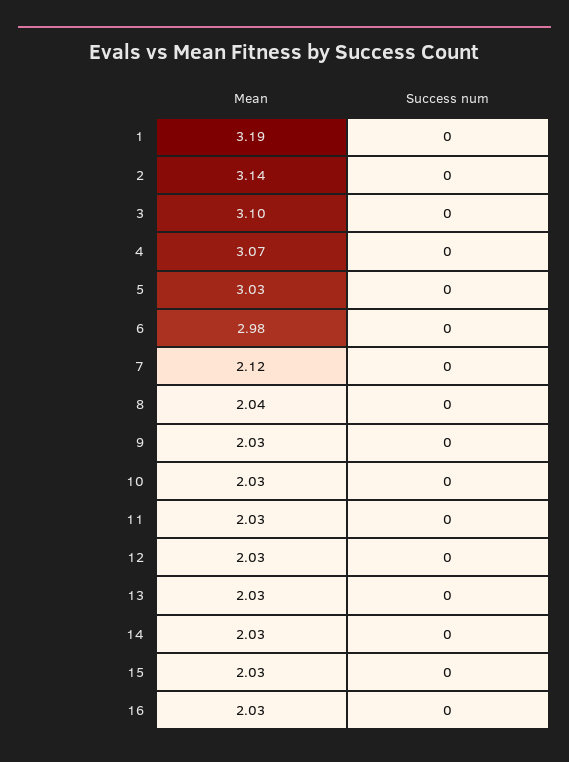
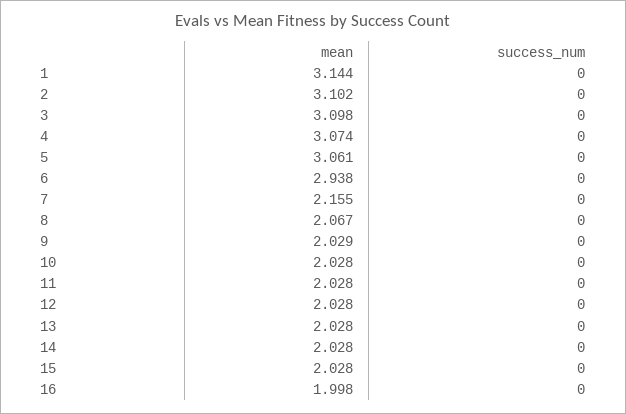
Mean, 1: 3.19 -> 3.144
Mean, 2: 3.14 -> 3.102
Mean, 5: 3.03 -> 3.061
Mean, 6: 2.98 -> 2.938
Mean, 7: 2.12 -> 2.155
Mean, 8: 2.04 -> 2.067
Mean, 16: 2.03 -> 1.998

